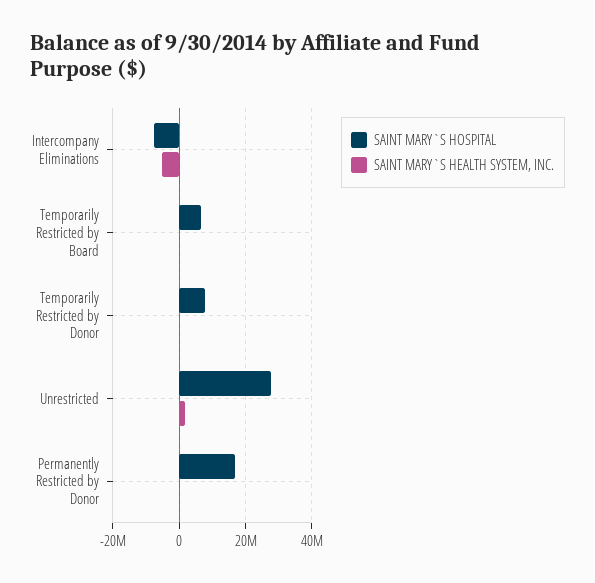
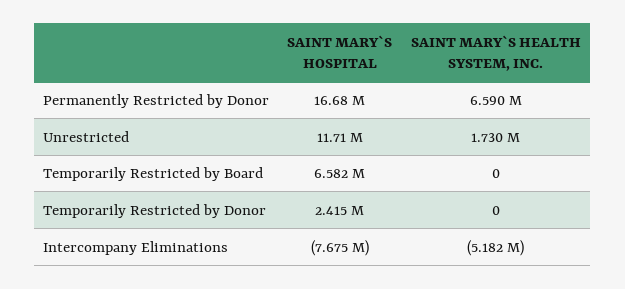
SAINT MARY`S HOSPITAL, Temporarily Restricted by Donor: 8000000 -> 2415000
SAINT MARY`S HOSPITAL, Unrestricted: 28000000 -> 11710000
SAINT MARY`S HEALTH SYSTEM, INC., Permanently Restricted by Donor: 0 -> 6590000

